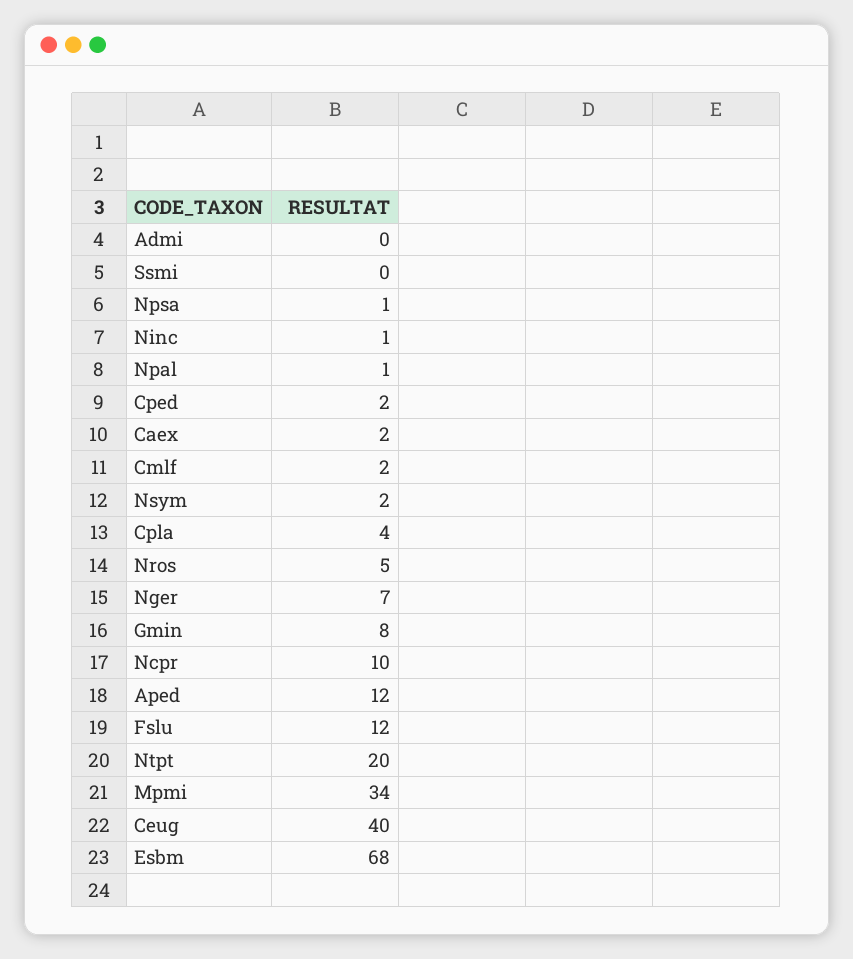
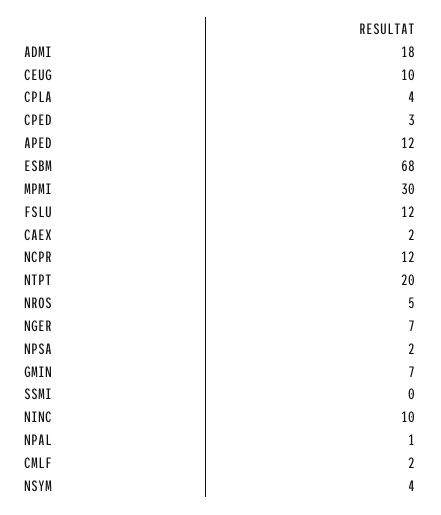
Admi: 0 -> 18
Npsa: 1 -> 2
Ninc: 1 -> 10
Cped: 2 -> 3
Nsym: 2 -> 4
Gmin: 8 -> 7
Ncpr: 10 -> 12
Mpmi: 34 -> 30
Ceug: 40 -> 10

